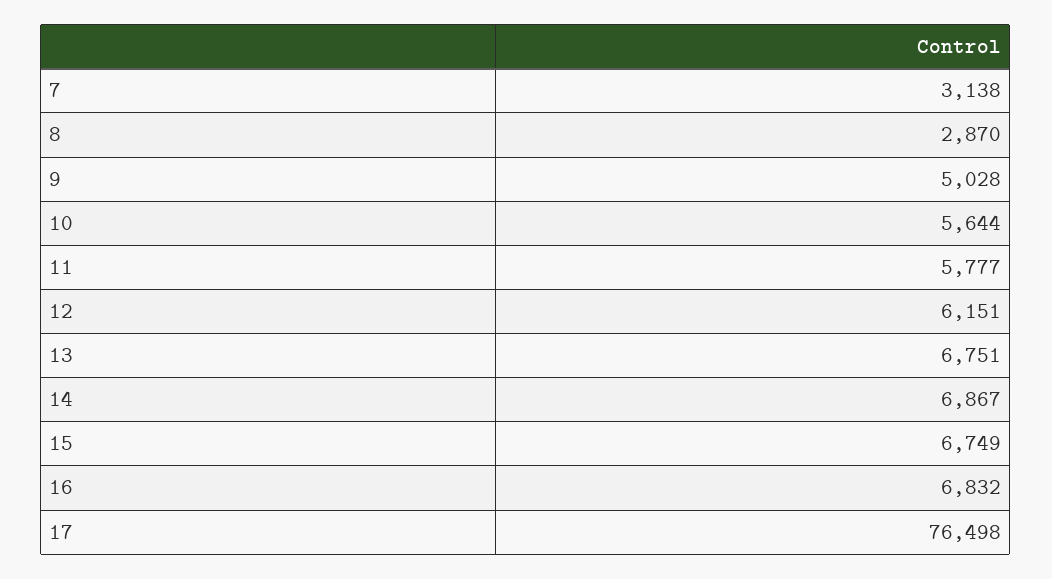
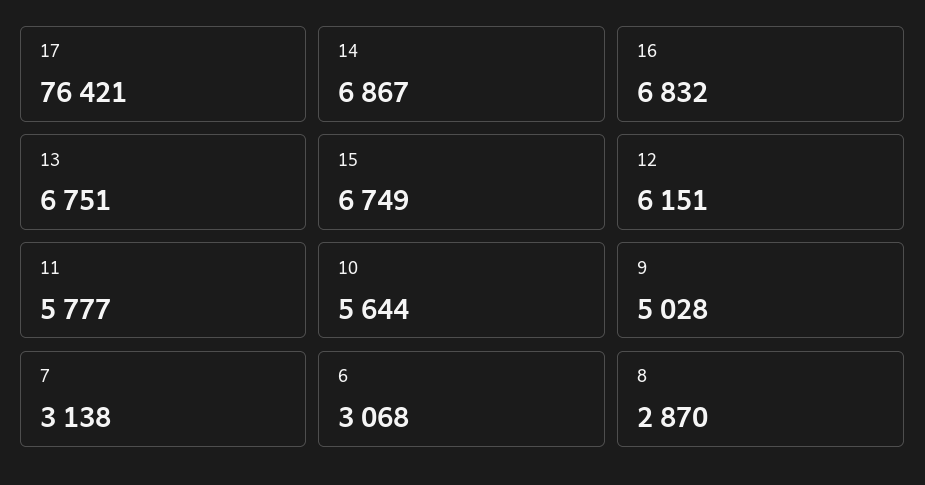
17: 76498 -> 76421
6: none -> 3068

